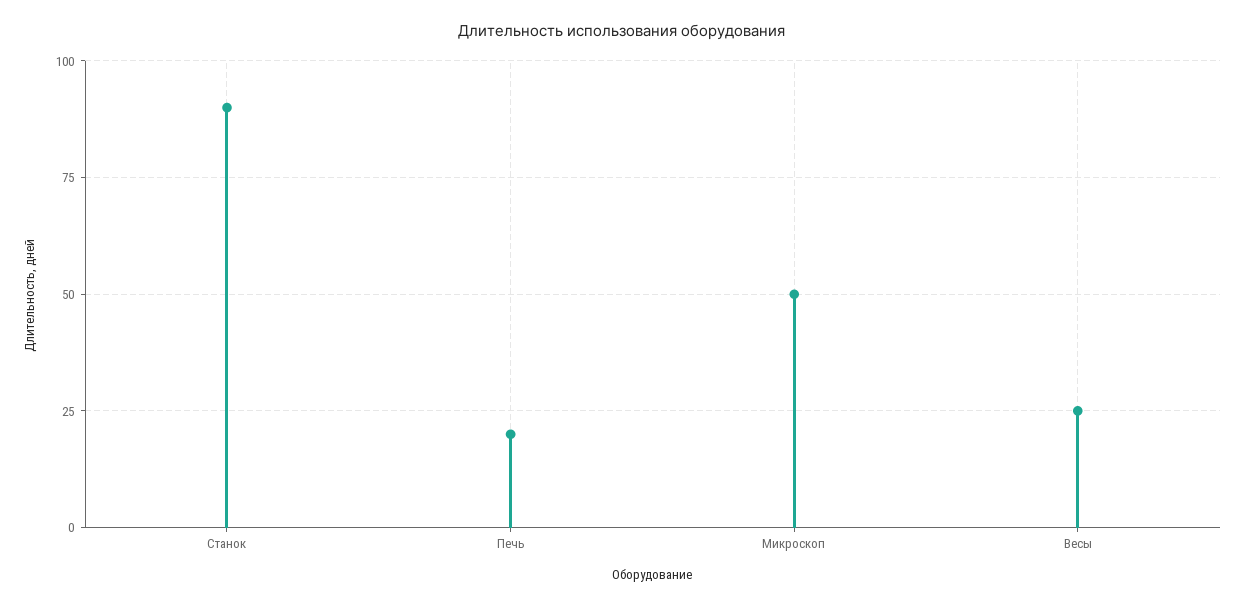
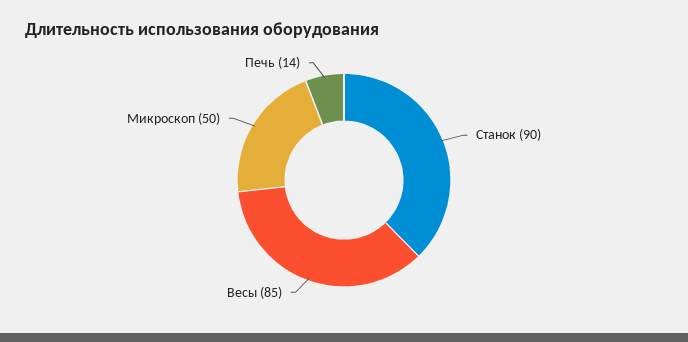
Печь: 20 -> 14
Весы: 25 -> 85

